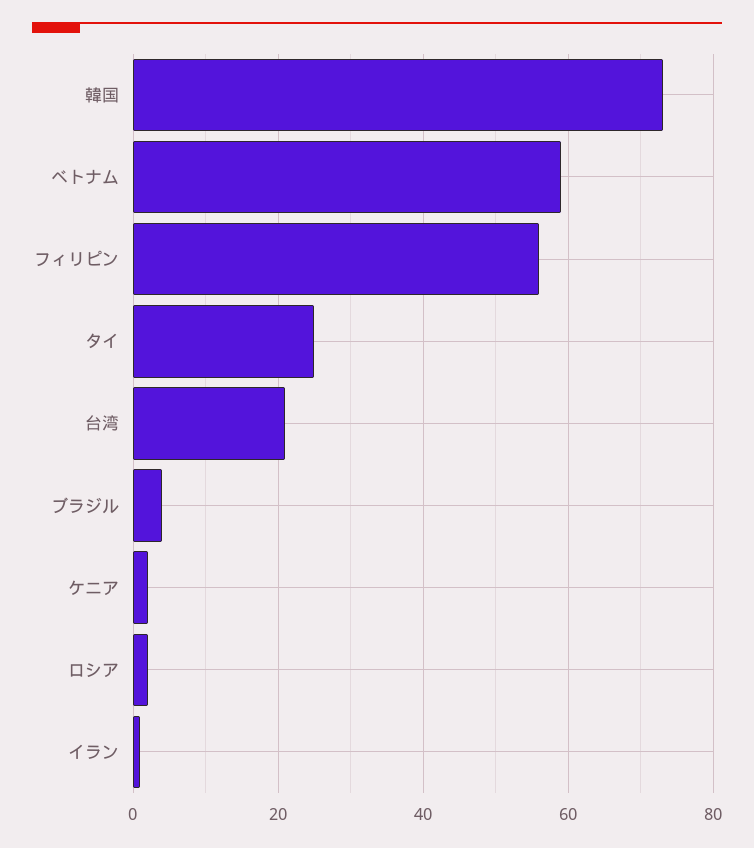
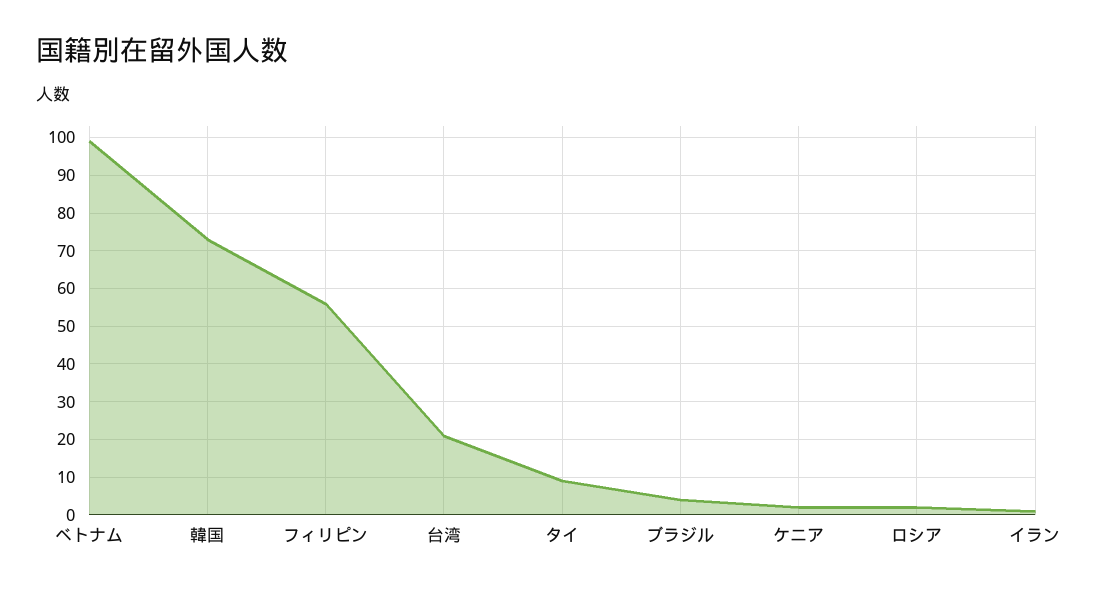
ベトナム: 60 -> 100
タイ: 25 -> 10

